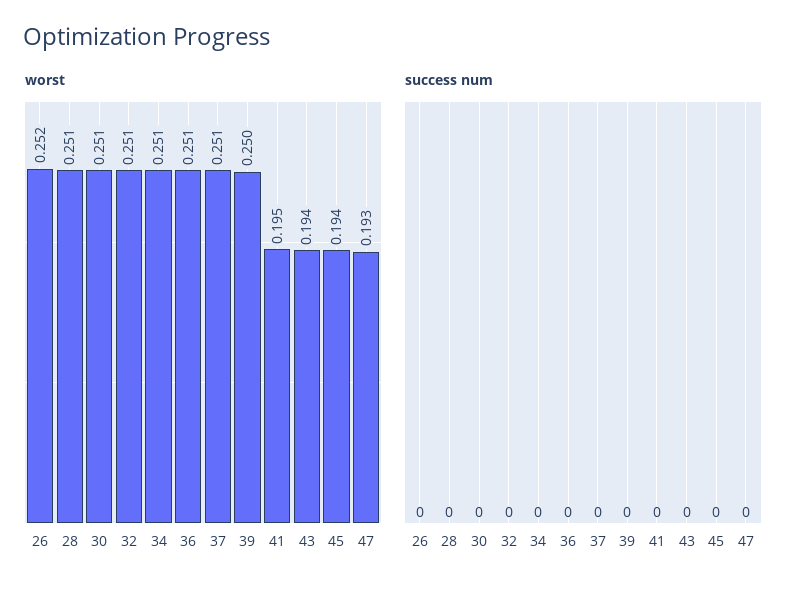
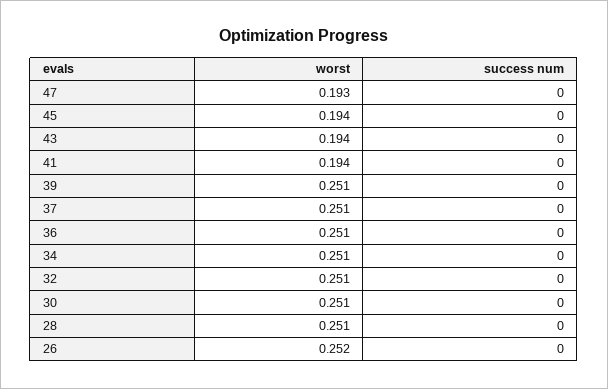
worst, 39: 0.25 -> 0.251
worst, 41: 0.195 -> 0.194

